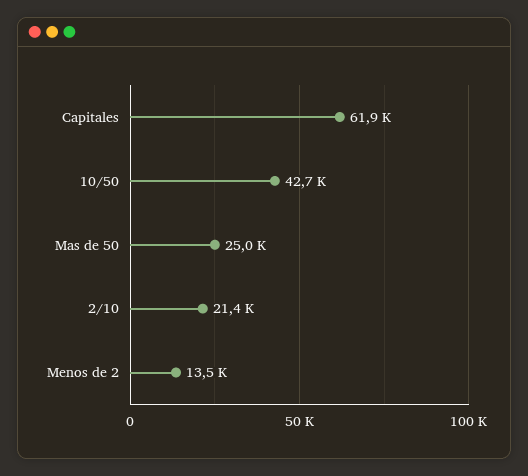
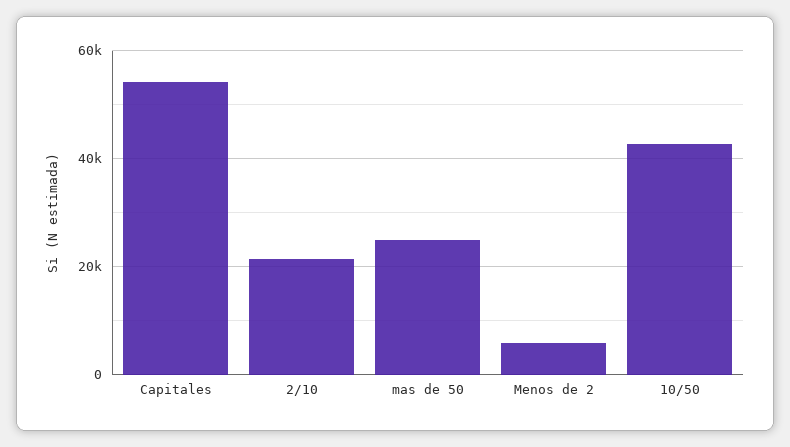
Capitales: 61900 -> 54000
Menos de 2: 13500 -> 6000

